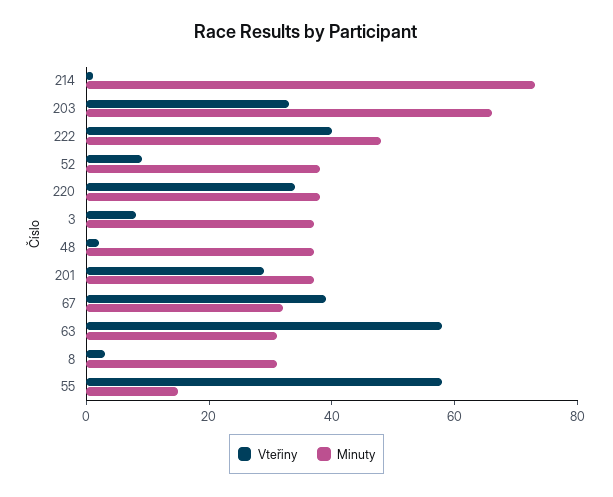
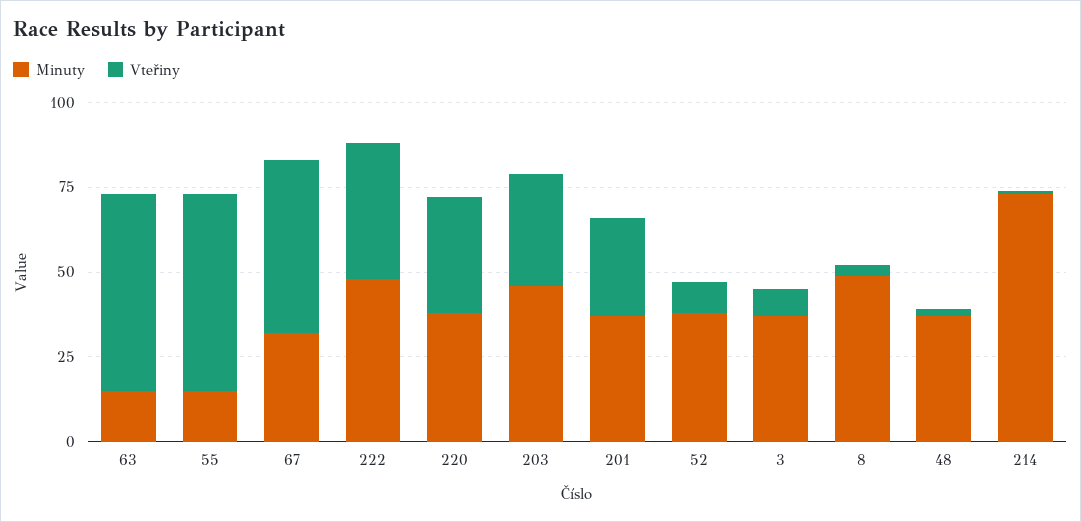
Minuty, 203: 65 -> 45
Vteřiny, 67: 40 -> 50
Minuty, 63: 30 -> 15
Minuty, 8: 30 -> 50

